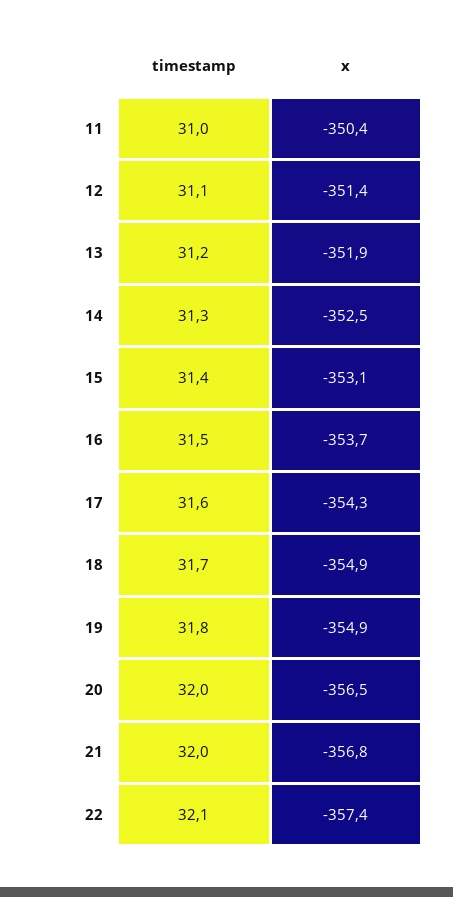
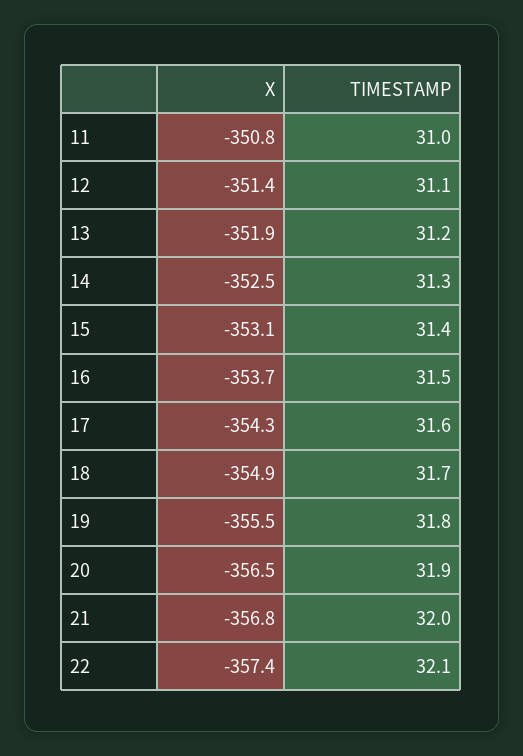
x, 11: -350.4 -> -350.8
x, 19: -354.9 -> -355.5
timestamp, 20: 32 -> 31.9

